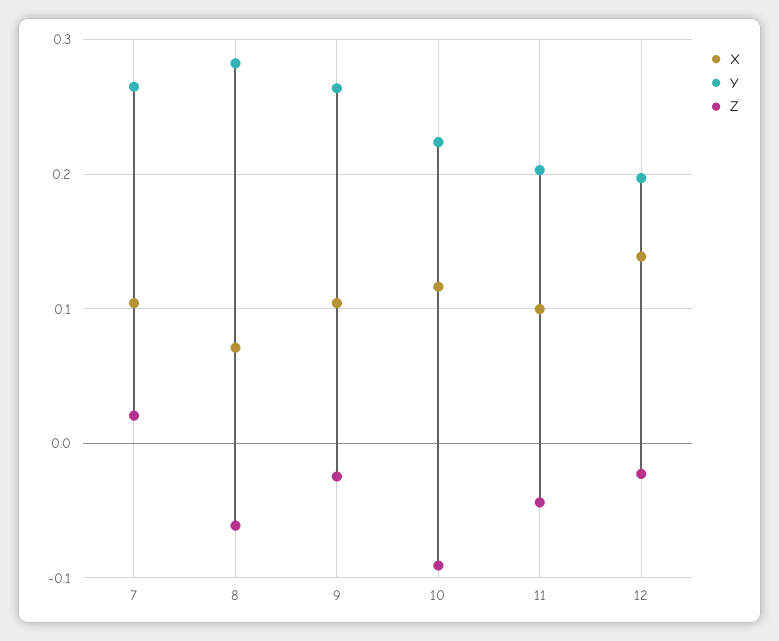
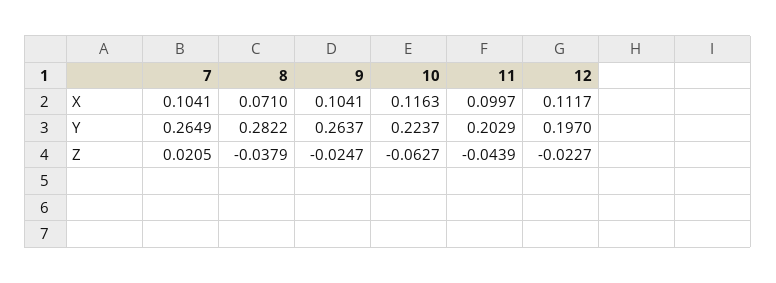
Z, 8: -0.06 -> -0.0379
Z, 10: -0.09 -> -0.0627
X, 12: 0.14 -> 0.1117

